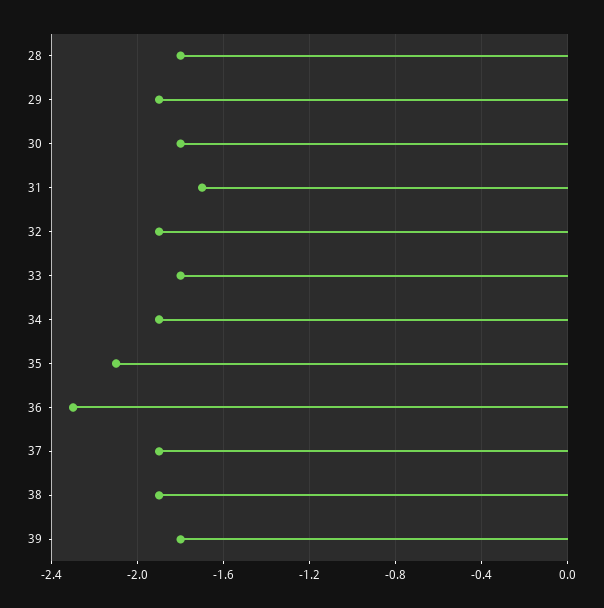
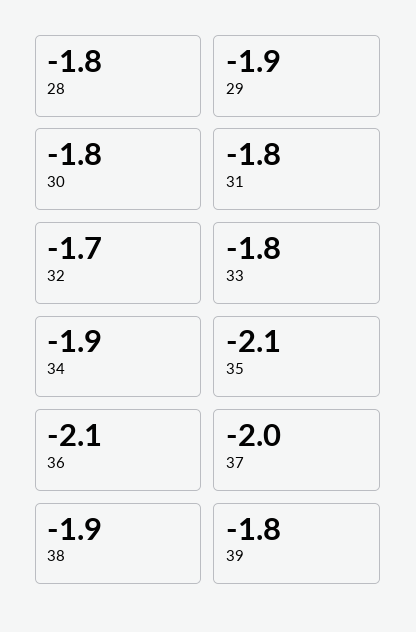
31: -1.7 -> -1.8
32: -1.9 -> -1.7
36: -2.3 -> -2.1
37: -1.9 -> -2

